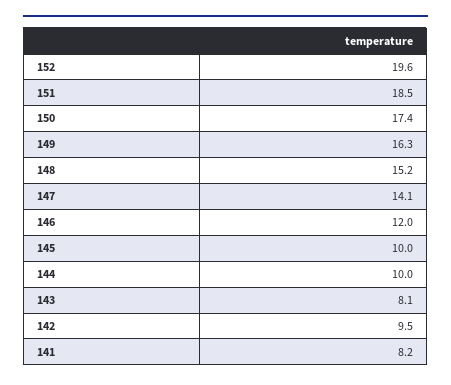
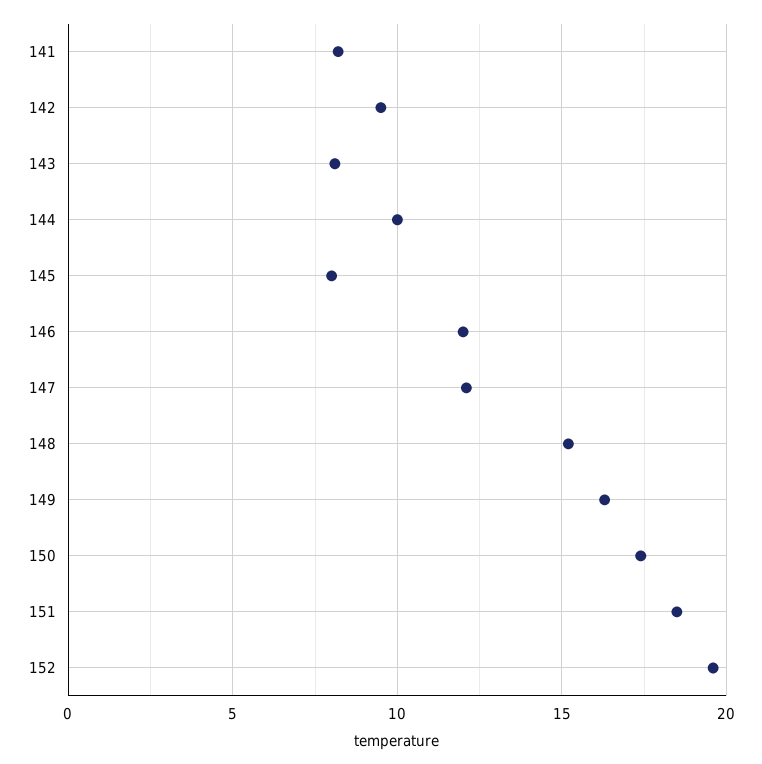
147: 14.1 -> 12
145: 10 -> 8

